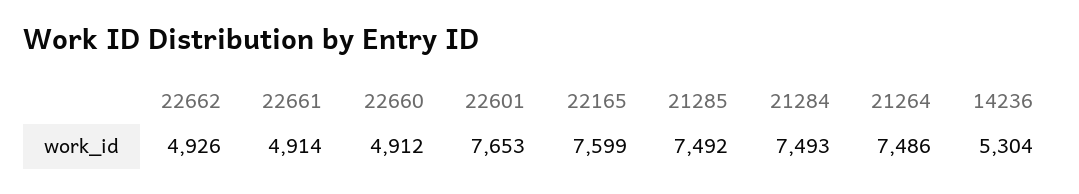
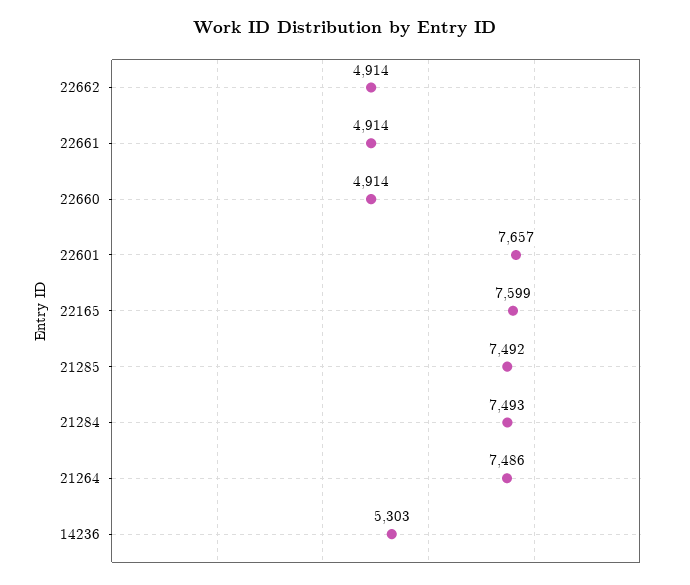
22662: 4926 -> 4914
22660: 4912 -> 4914
22601: 7653 -> 7657
14236: 5304 -> 5303

